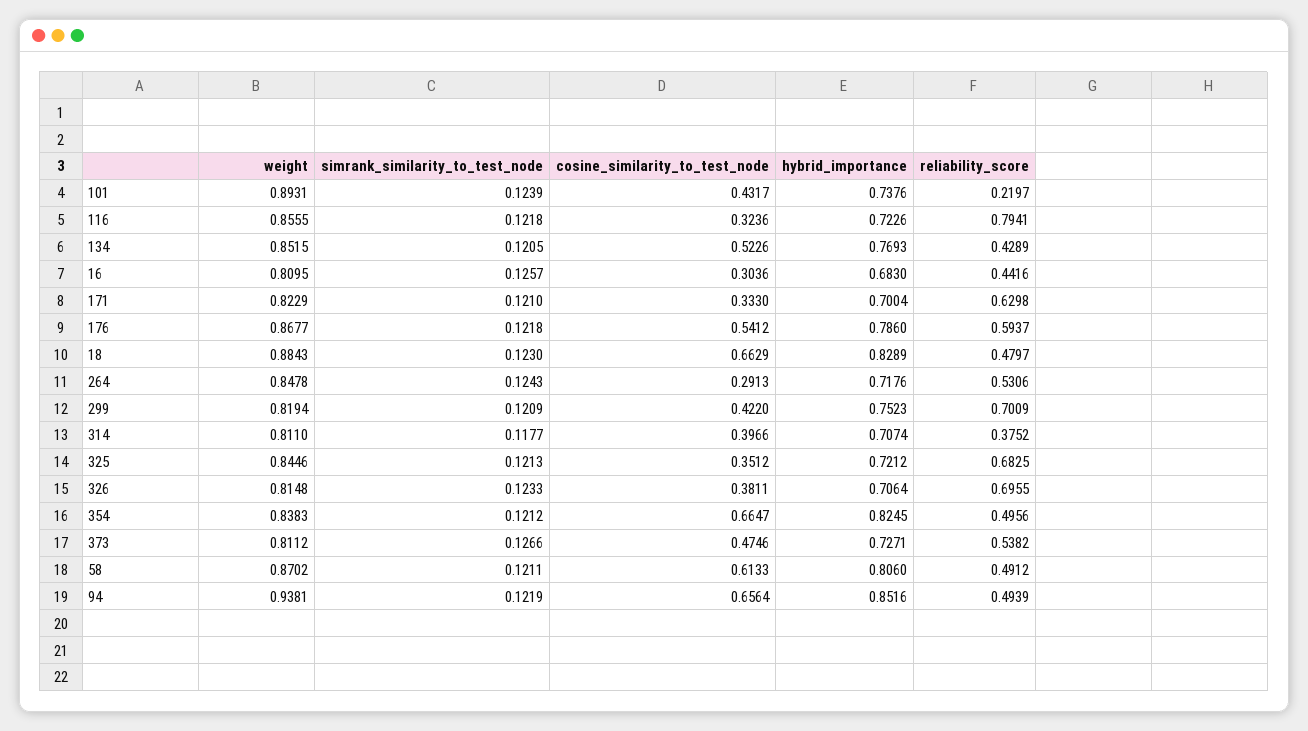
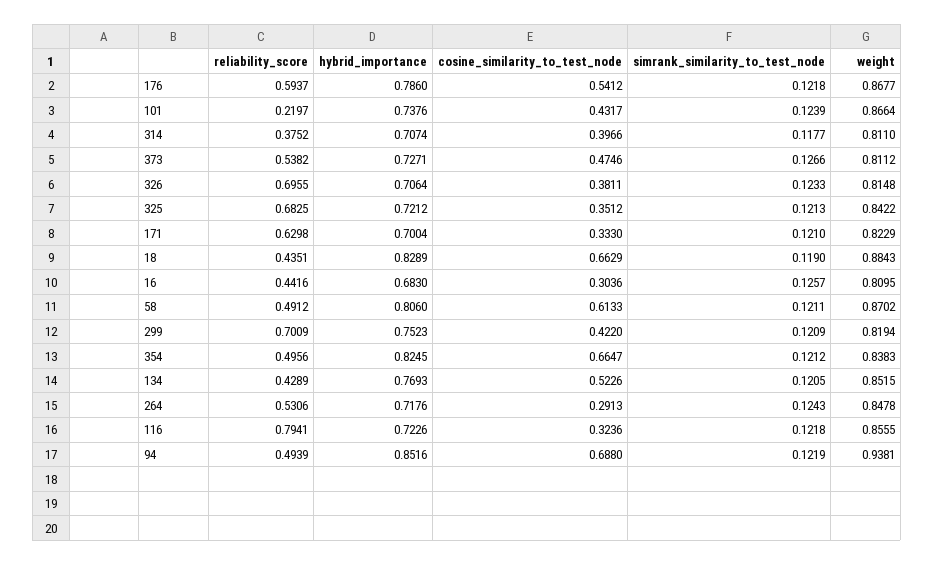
weight, 101: 0.8931 -> 0.8664
simrank_similarity_to_test_node, 18: 0.123 -> 0.119
reliability_score, 18: 0.4797 -> 0.4351
weight, 325: 0.8446 -> 0.8422
cosine_similarity_to_test_node, 94: 0.6564 -> 0.688

